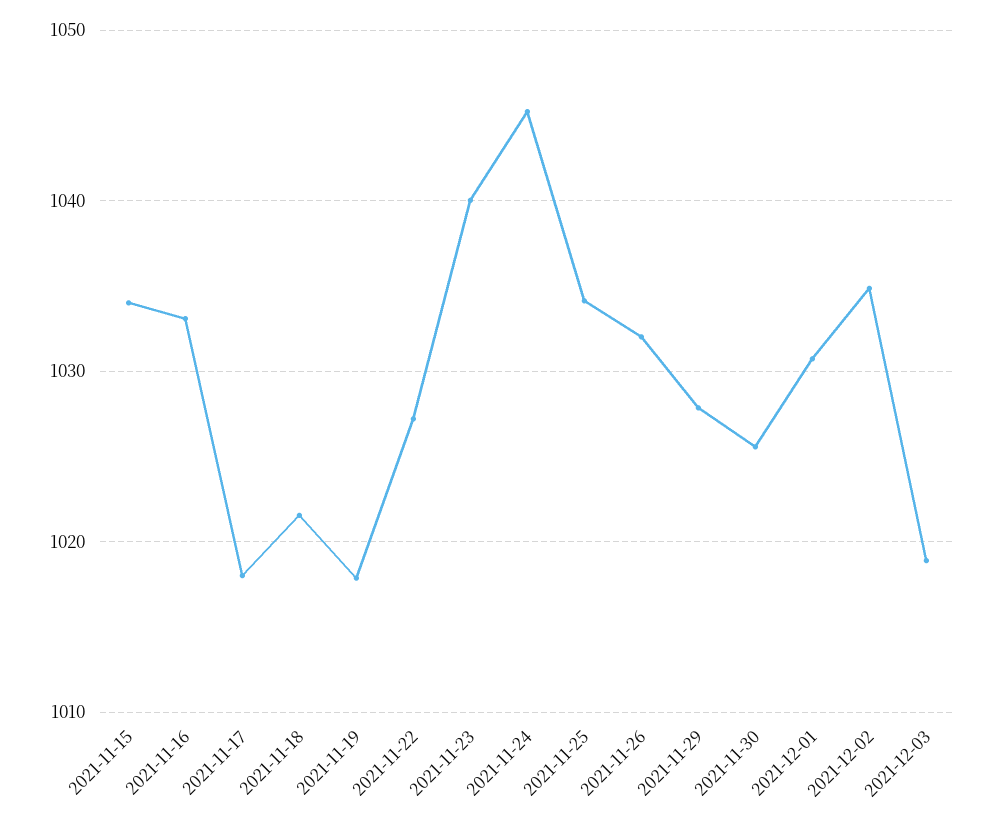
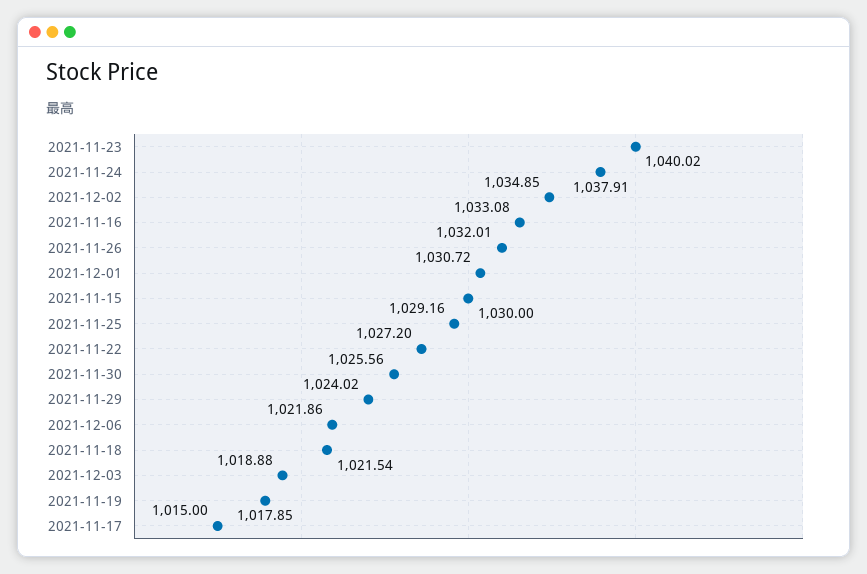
2021-11-15: 1034 -> 1030
2021-11-17: 1018 -> 1015
2021-11-24: 1045 -> 1037.91
2021-11-25: 1034 -> 1029.16
2021-11-29: 1028 -> 1024.02
2021-12-06: none -> 1021.86

